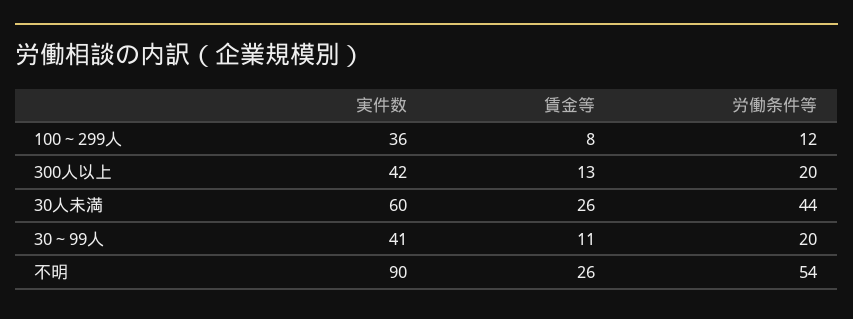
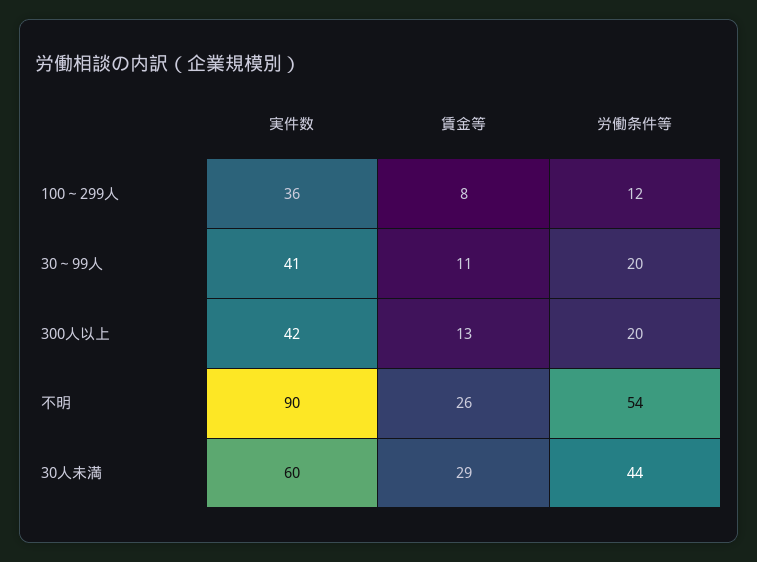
賃金等, 30人未満: 26 -> 29

